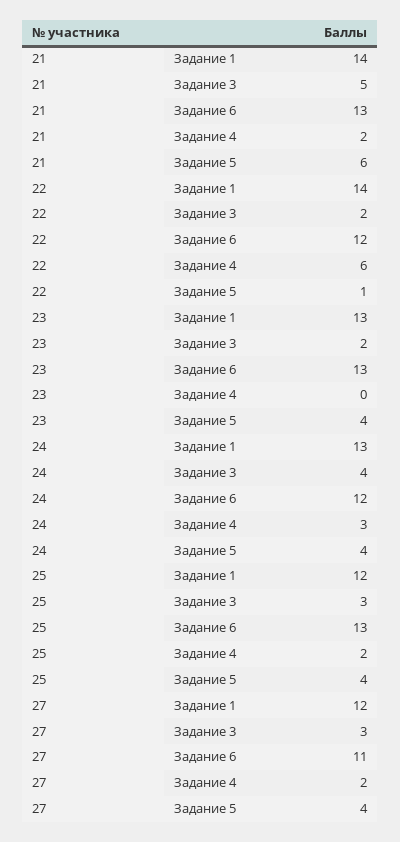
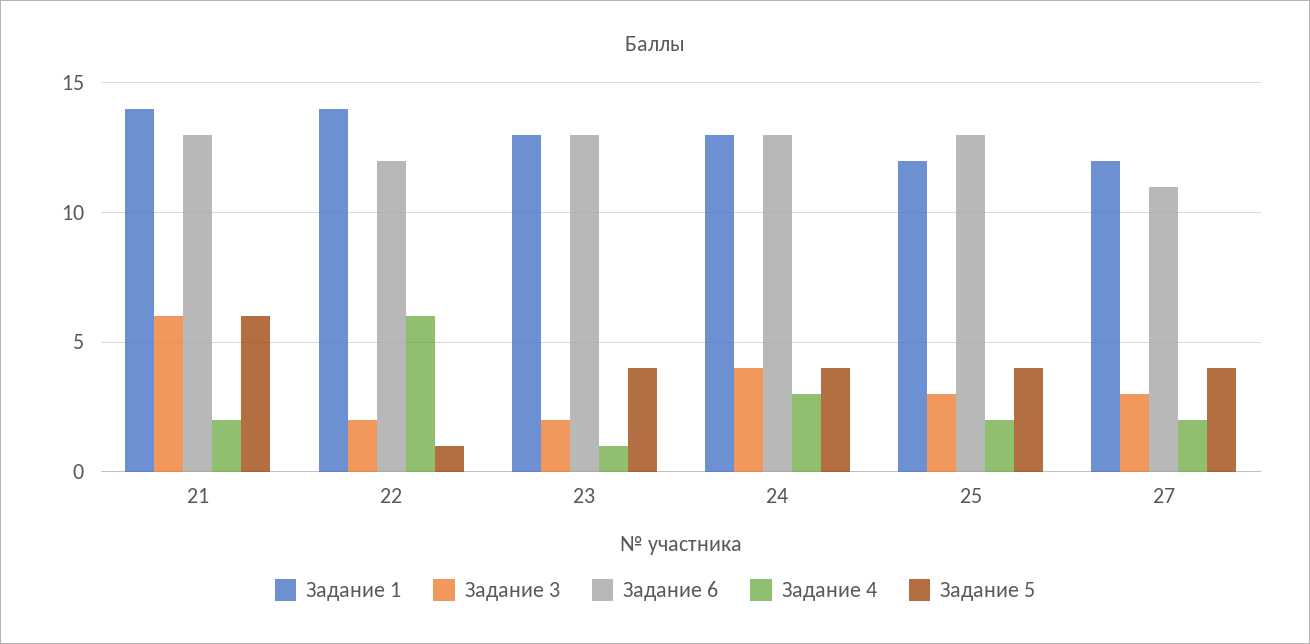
Задание 3, 21: 5 -> 6
Задание 4, 23: 0 -> 1
Задание 6, 24: 12 -> 13

